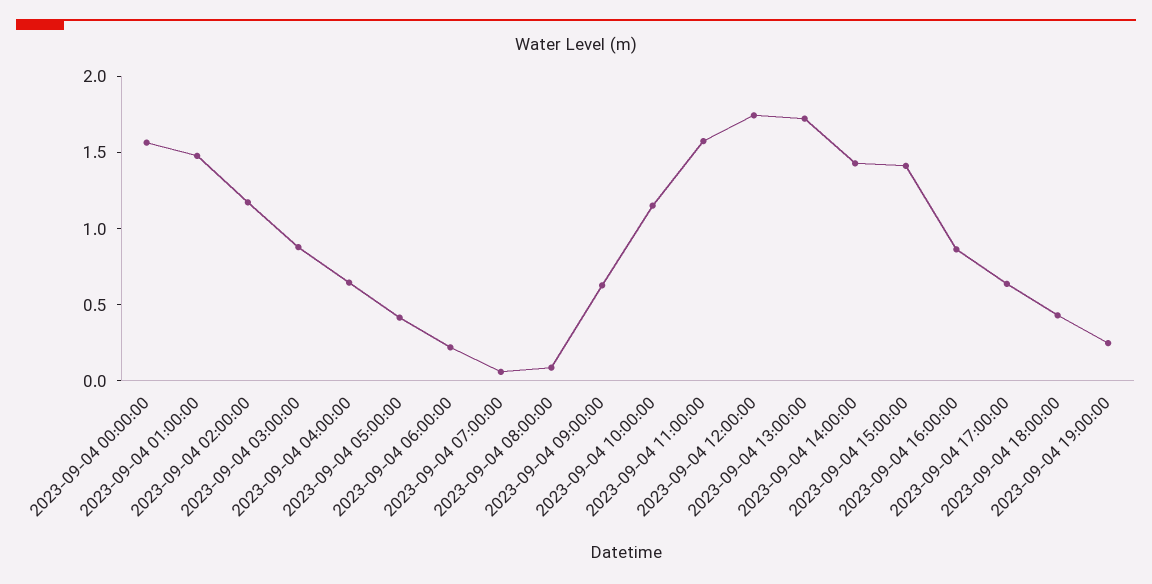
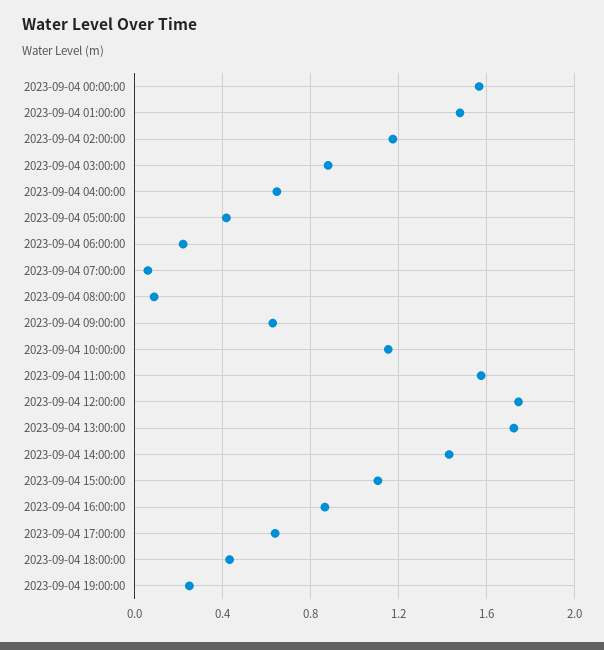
2023-09-04 15:00:00: 1.4 -> 1.1

